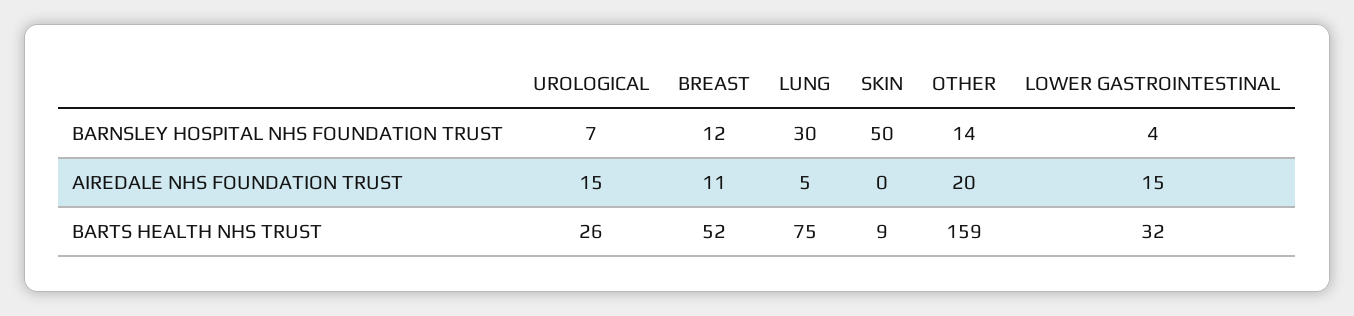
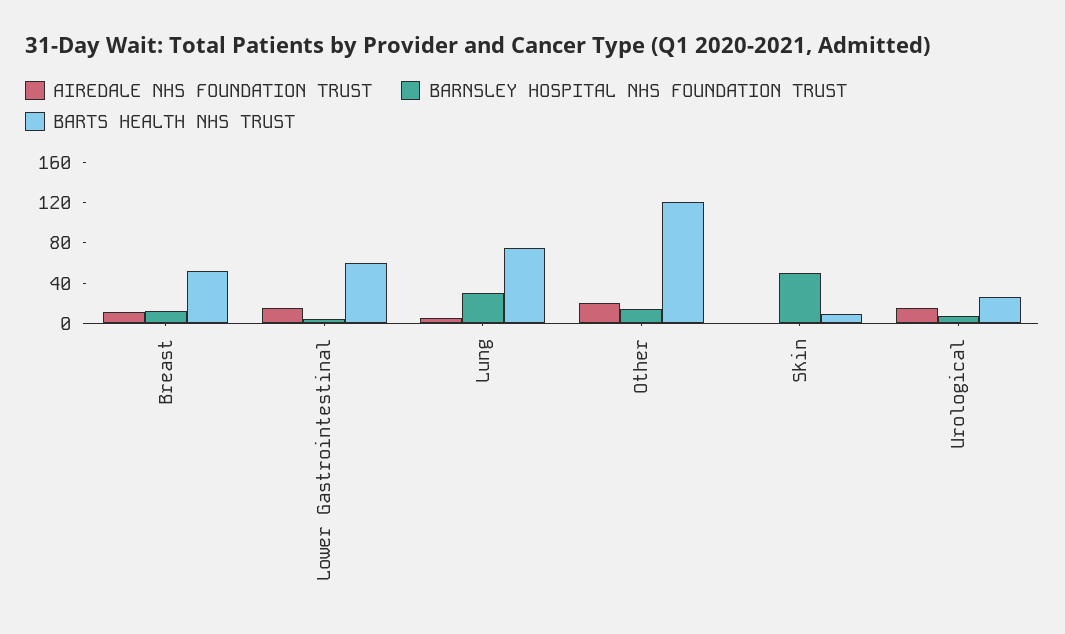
BARTS HEALTH NHS TRUST, OTHER: 159 -> 120
BARTS HEALTH NHS TRUST, LOWER GASTROINTESTINAL: 32 -> 60

